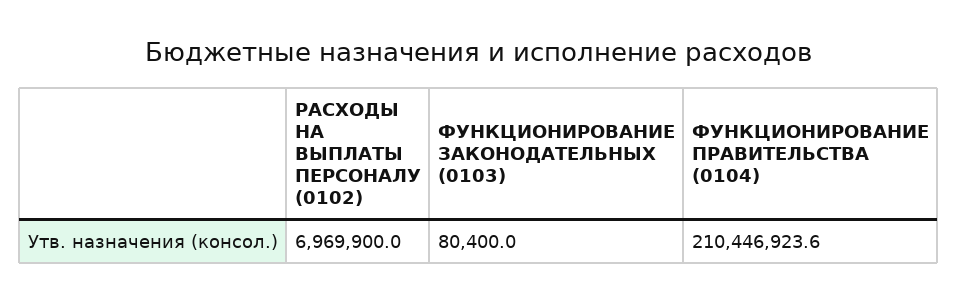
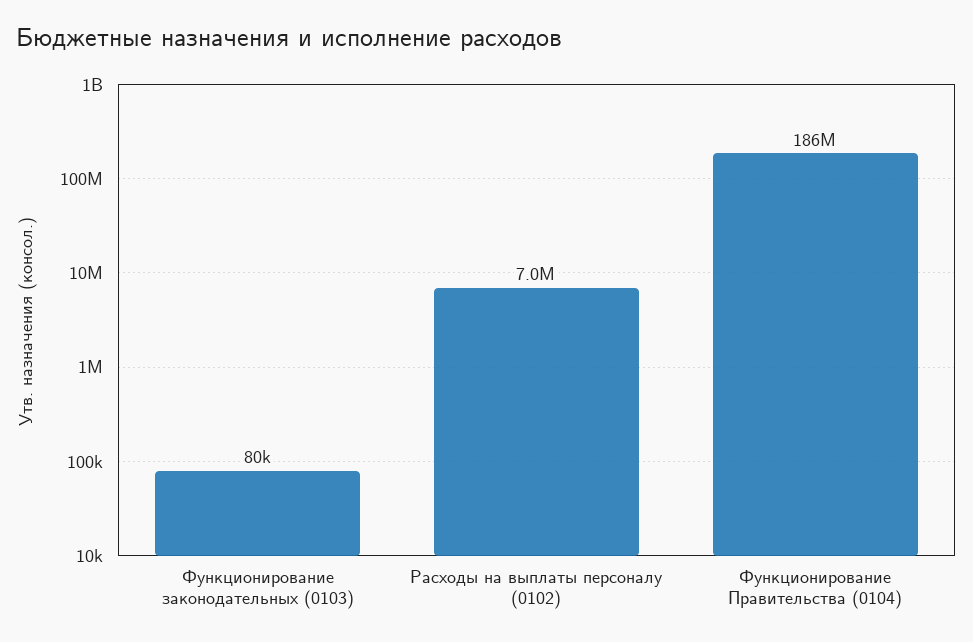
ФУНКЦИОНИРОВАНИЕ ПРАВИТЕЛЬСТВА (0104): 210446923.6 -> 186000000

